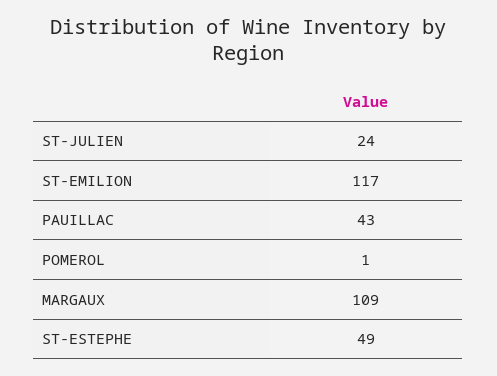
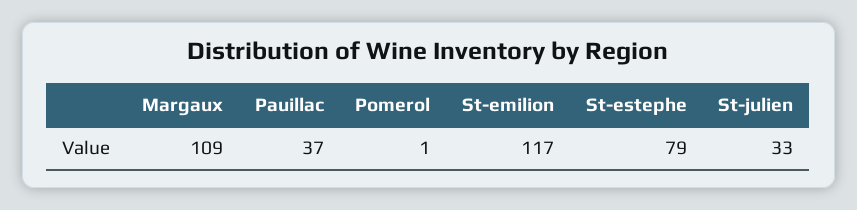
ST-JULIEN: 24 -> 33
PAUILLAC: 43 -> 37
ST-ESTEPHE: 49 -> 79

